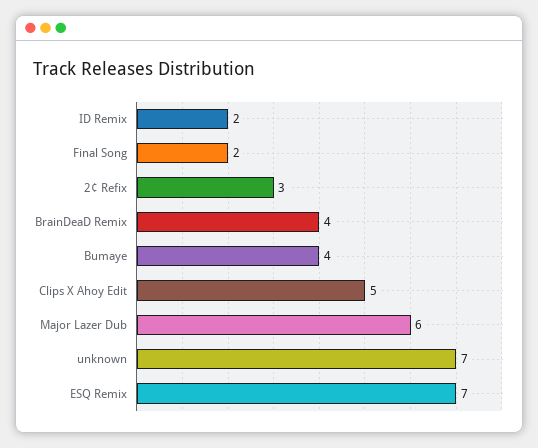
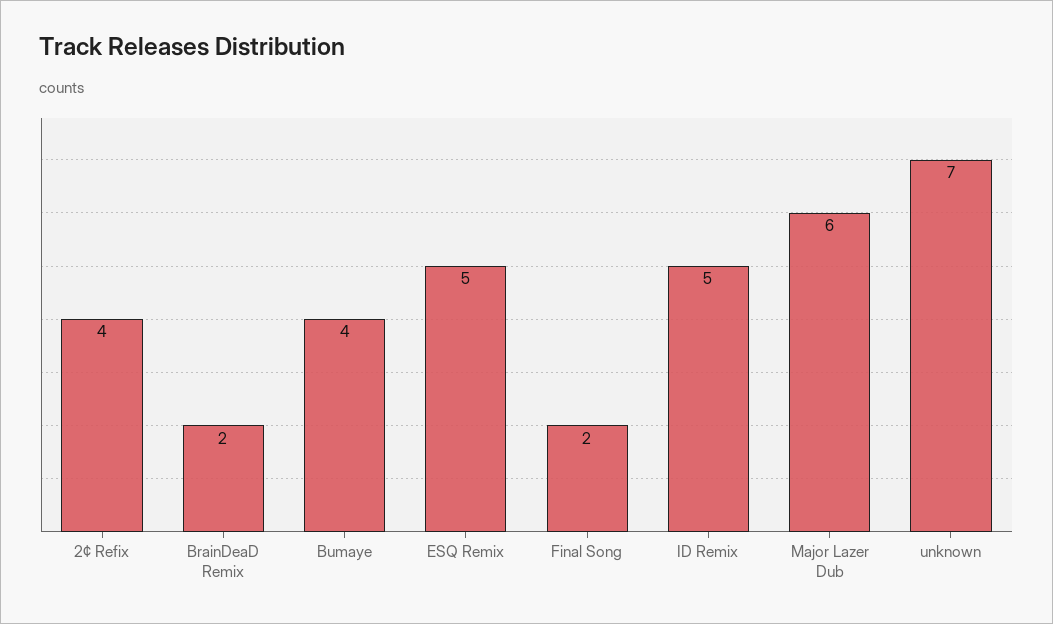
ID Remix: 2 -> 5
2¢ Refix: 3 -> 4
BrainDeaD Remix: 4 -> 2
Clips X Ahoy Edit: 5 -> none
ESQ Remix: 7 -> 5

